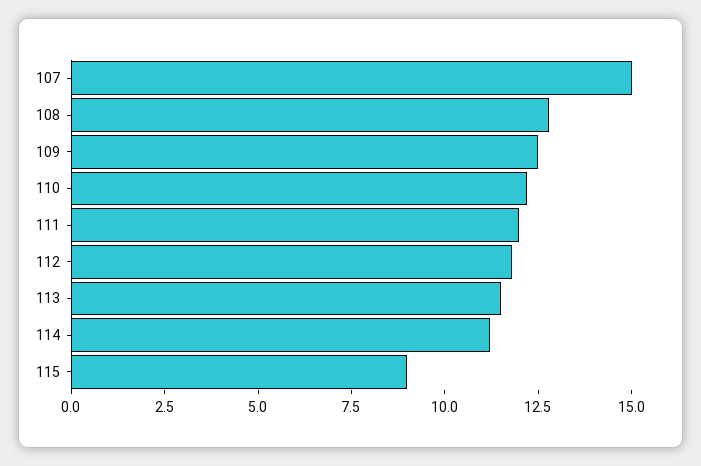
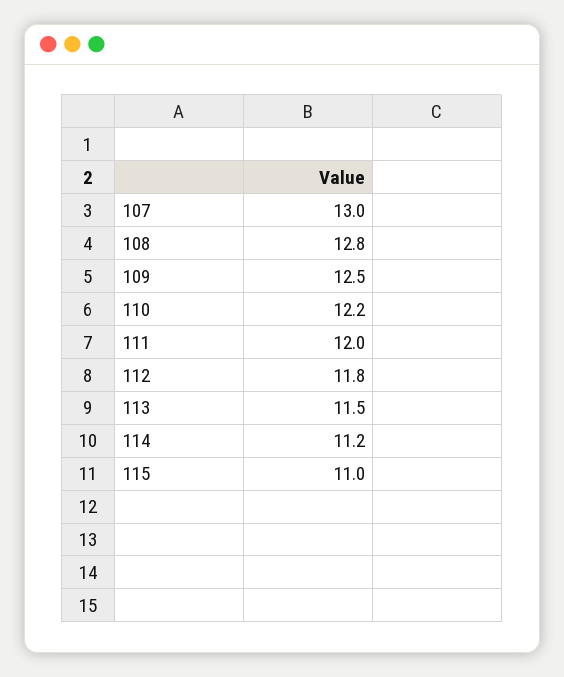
107: 15 -> 13
115: 9 -> 11

